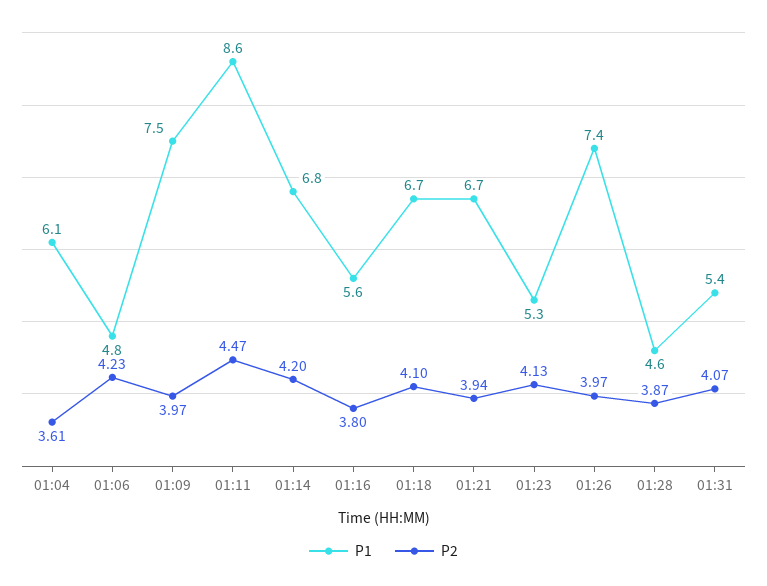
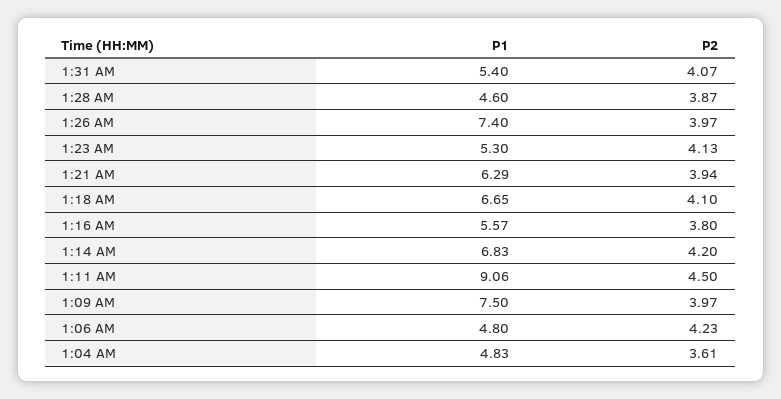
P1, 01:04: 6.1 -> 4.83
P1, 01:11: 8.6 -> 9.06
P2, 01:11: 4.47 -> 4.5
P1, 01:21: 6.7 -> 6.29

